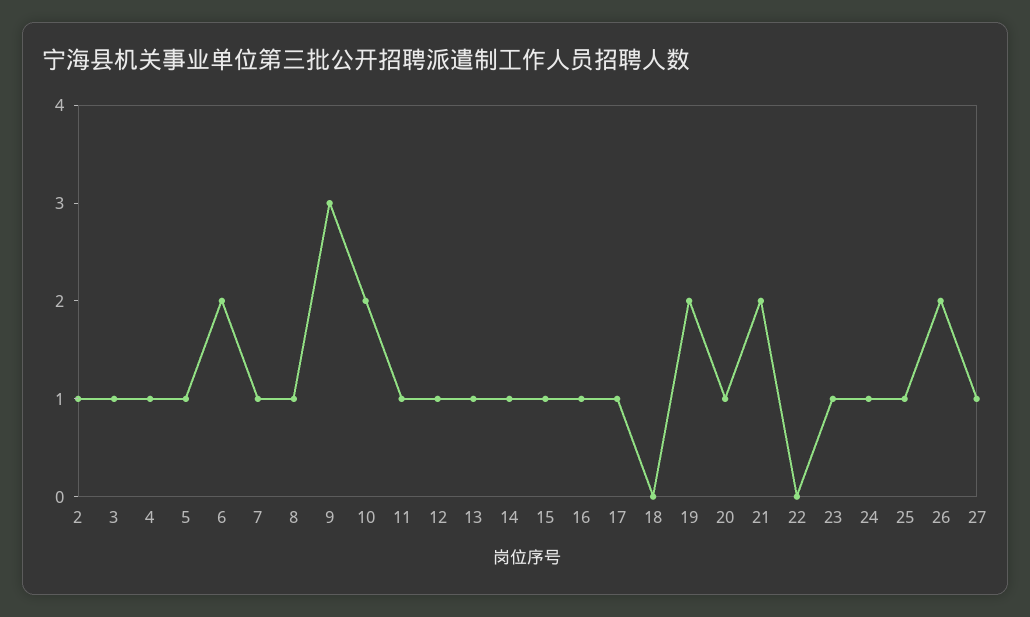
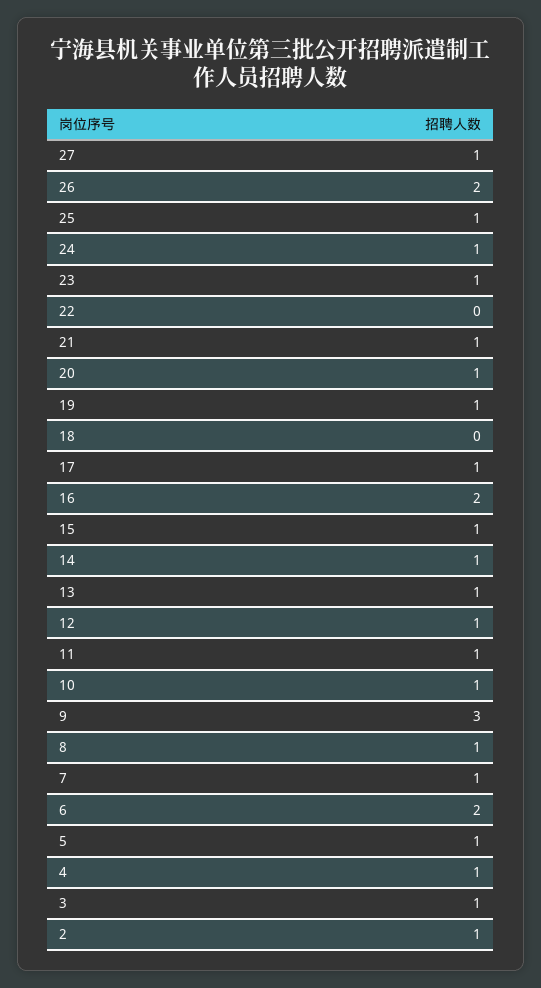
10: 2 -> 1
16: 1 -> 2
19: 2 -> 1
21: 2 -> 1

